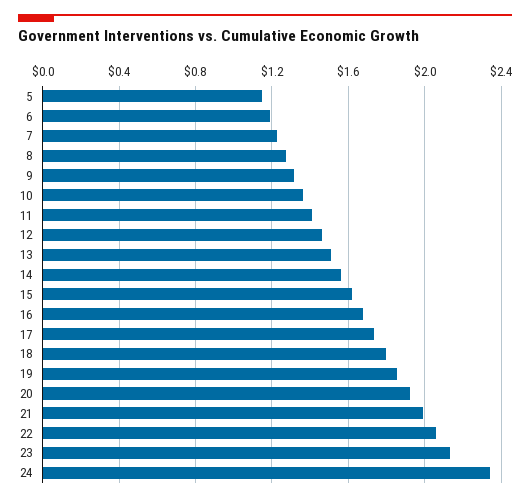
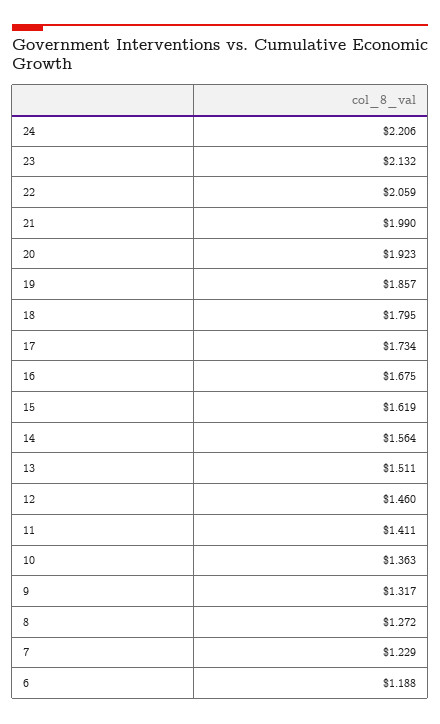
5: 1.15 -> none
24: 2.35 -> 2.206

